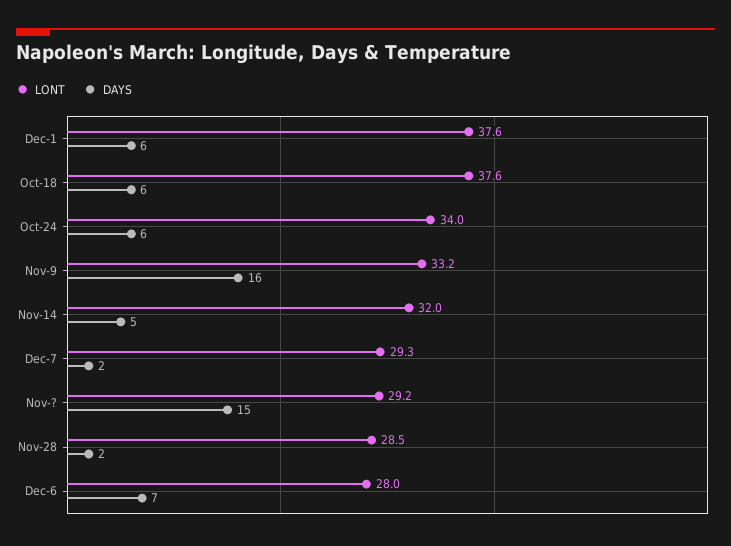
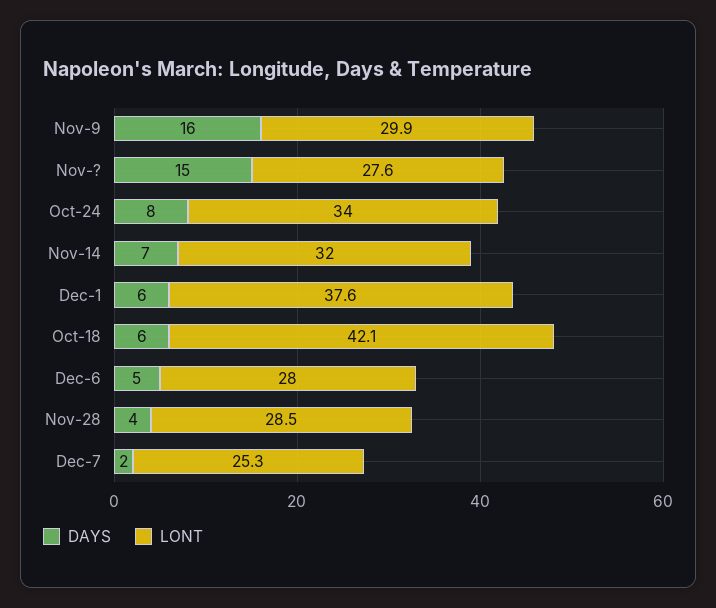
LONT, Oct-18: 37.6 -> 42.1
DAYS, Oct-24: 6 -> 8
LONT, Nov-9: 33.2 -> 29.9
DAYS, Nov-14: 5 -> 7
LONT, Dec-7: 29.3 -> 25.3
LONT, Nov-?: 29.2 -> 27.6
DAYS, Nov-28: 2 -> 4
DAYS, Dec-6: 7 -> 5

